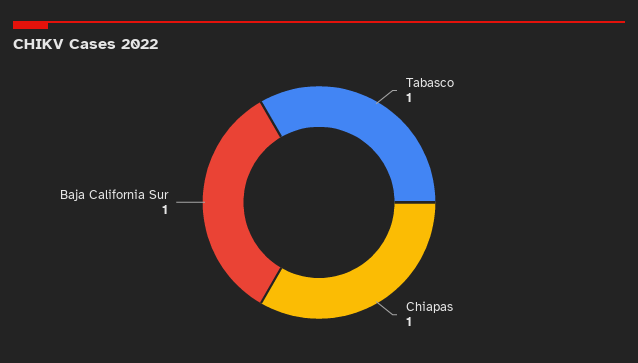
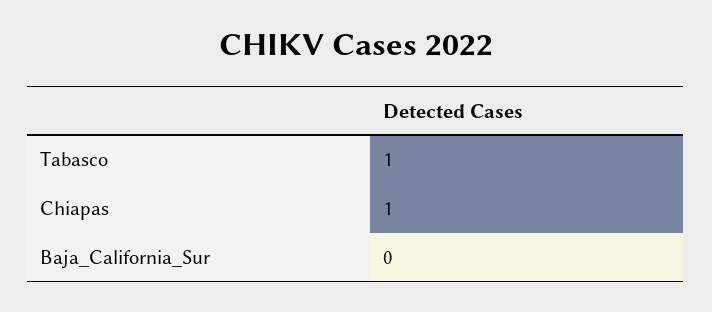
Baja California Sur: 1 -> 0

